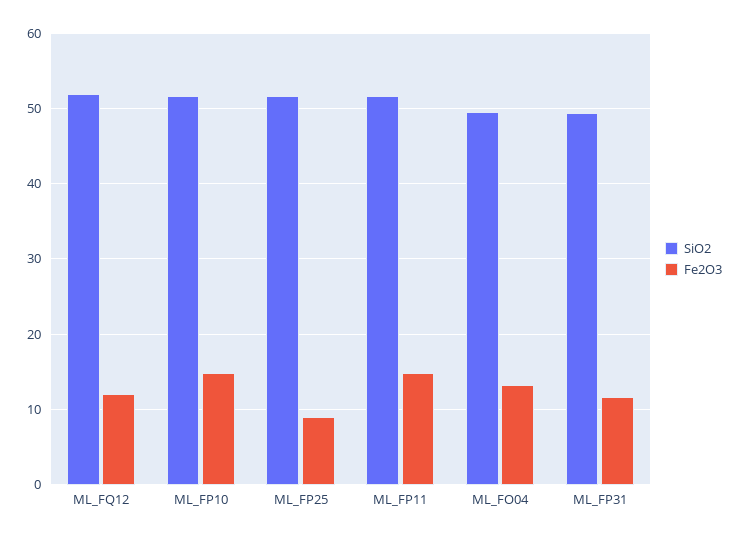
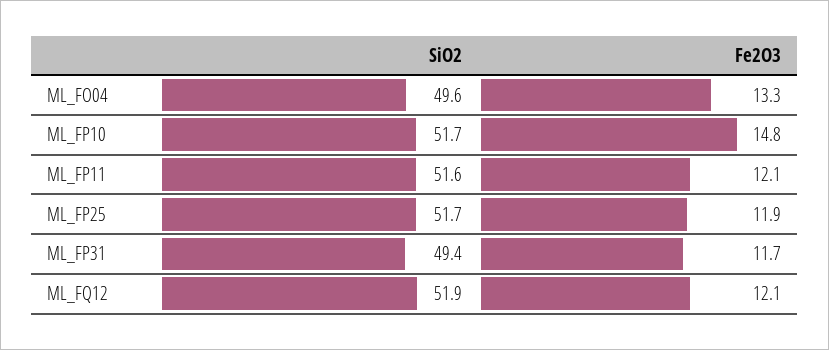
Fe2O3, ML_FP25: 9 -> 11.9
Fe2O3, ML_FP11: 15 -> 12.1

